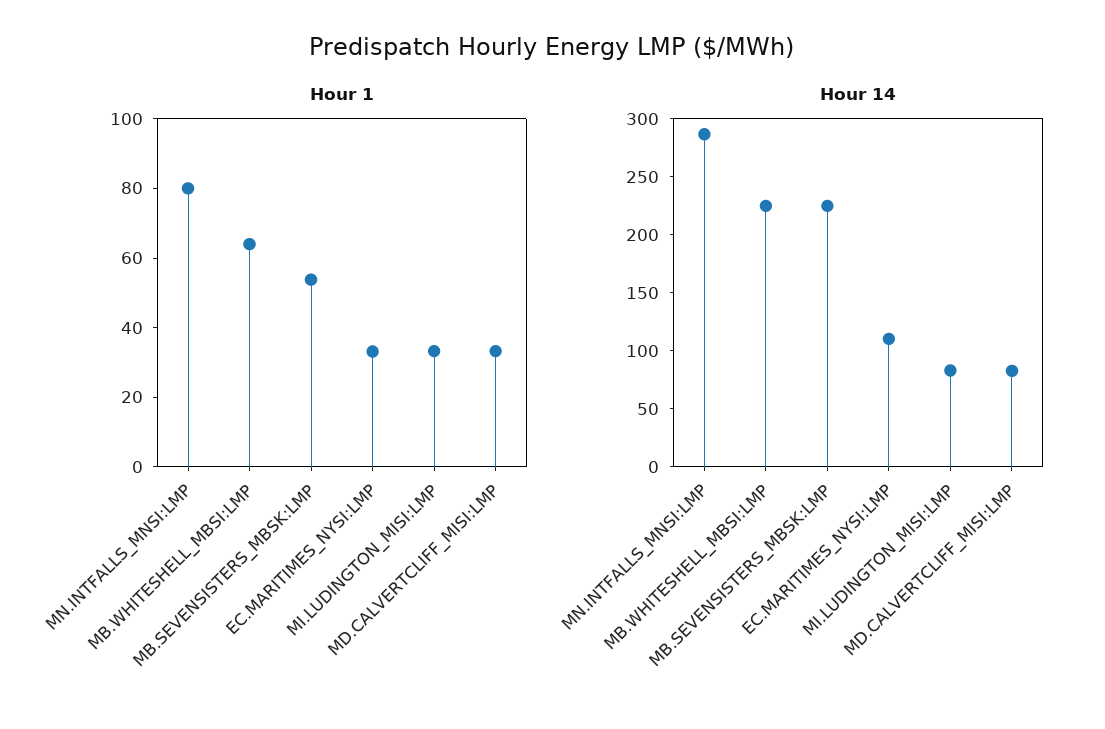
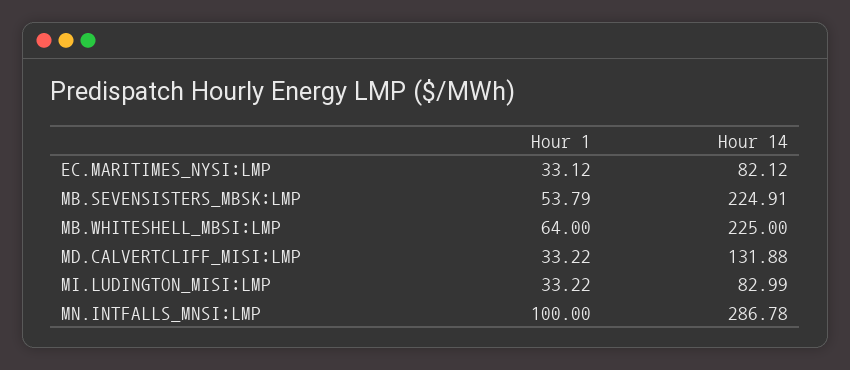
Hour 1, MN.INTFALLS_MNSI:LMP: 80 -> 100
Hour 14, EC.MARITIMES_NYSI:LMP: 110 -> 82.12
Hour 14, MD.CALVERTCLIFF_MISI:LMP: 80 -> 131.88

